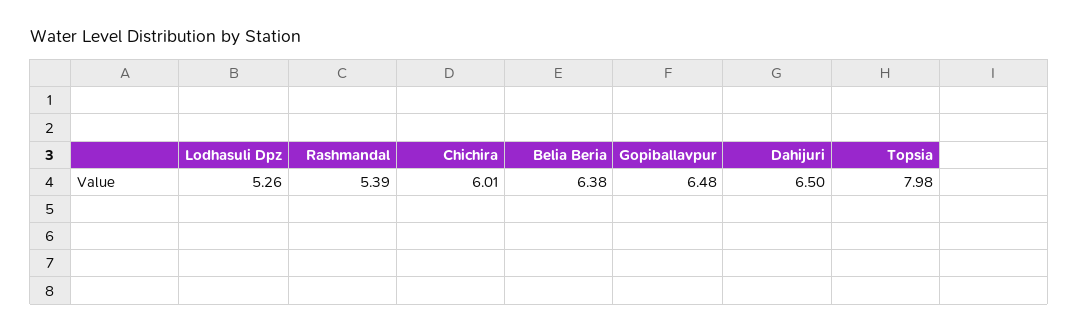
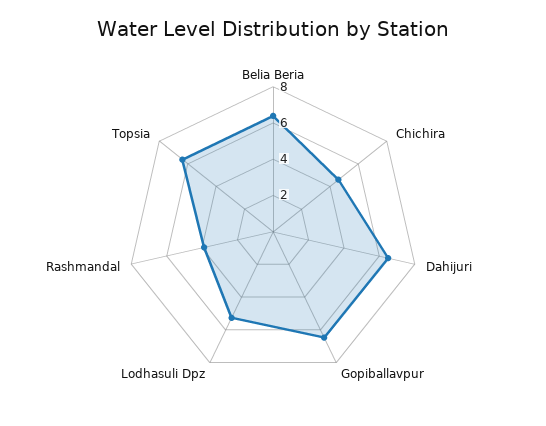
Rashmandal: 5.39 -> 4
Chichira: 6.01 -> 4.5
Topsia: 7.98 -> 6.5

